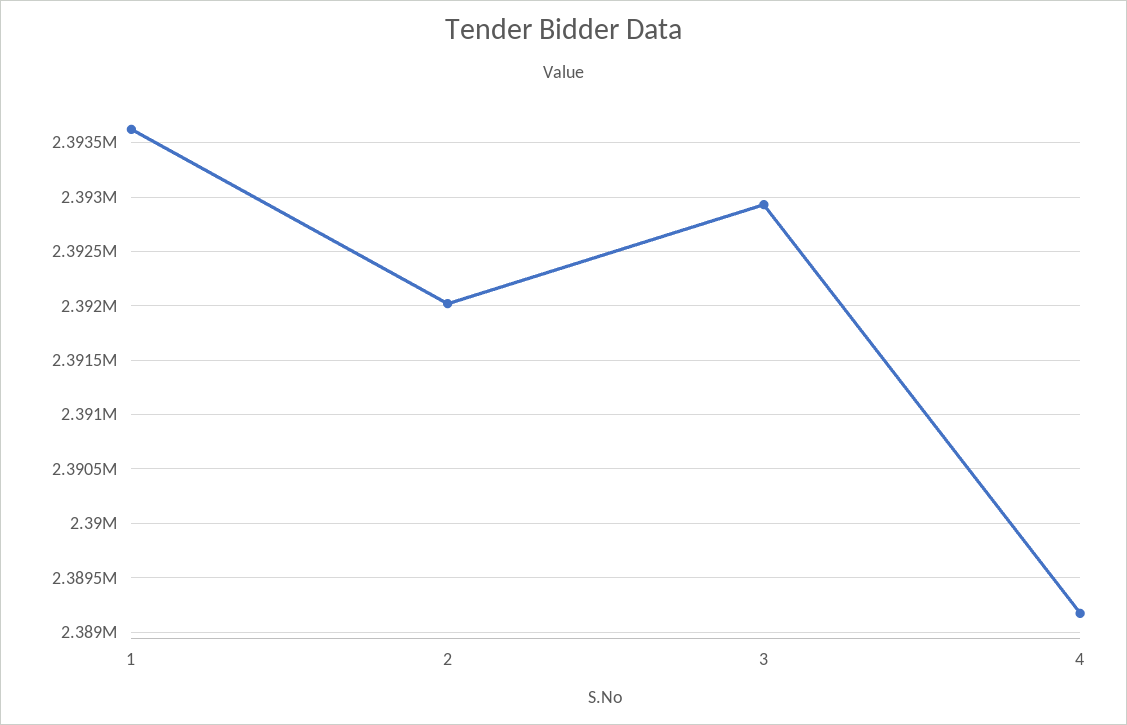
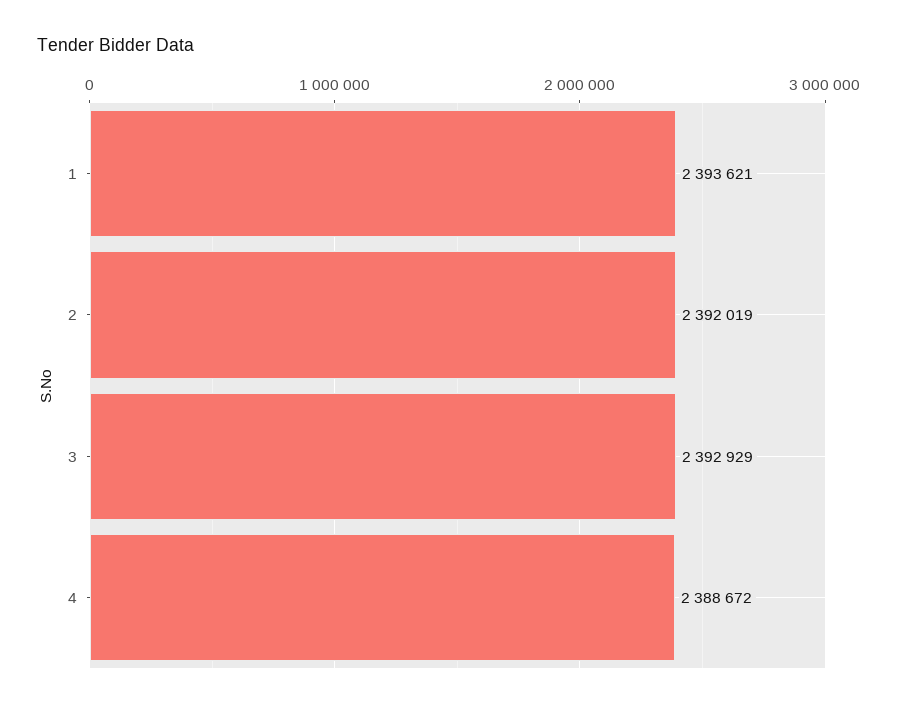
4: 2389200 -> 2388672

